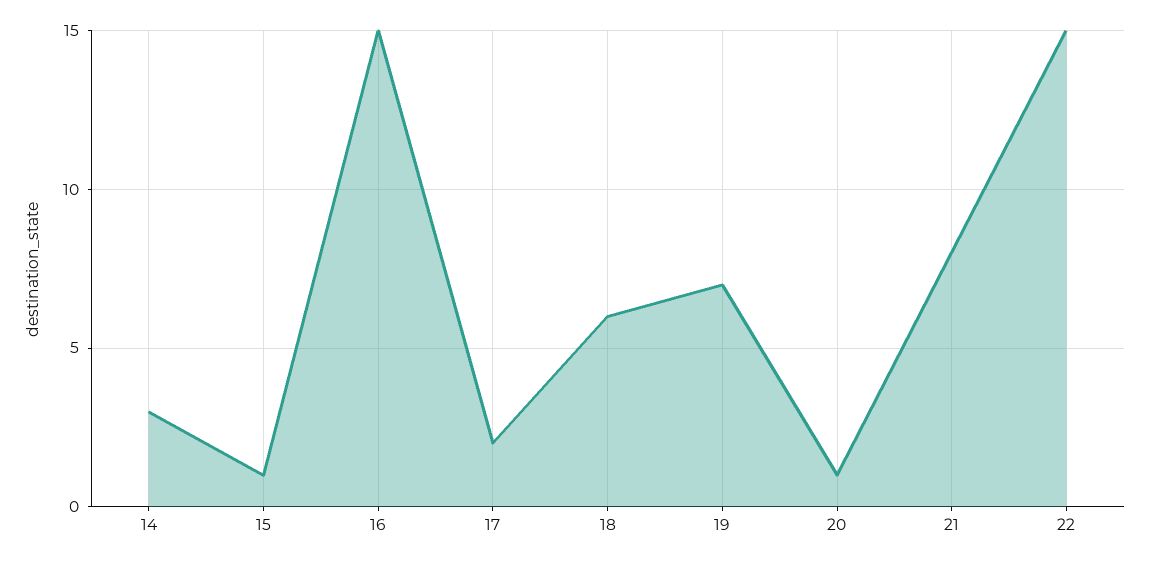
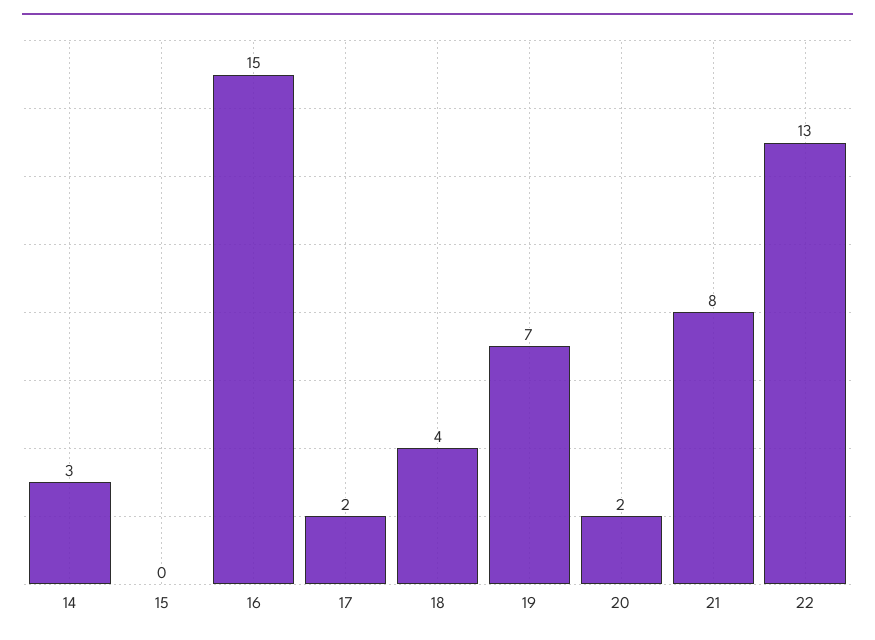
15: 1 -> 0
18: 6 -> 4
20: 1 -> 2
22: 15 -> 13

